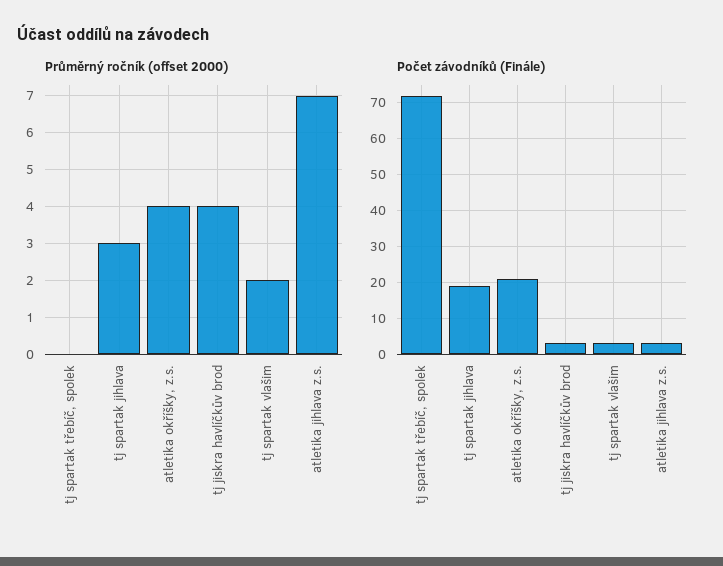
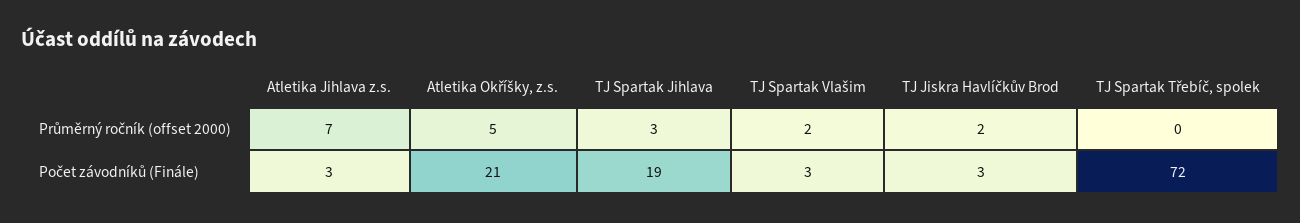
Průměrný ročník (offset 2000), atletika okříšky, z.s.: 4 -> 5
Průměrný ročník (offset 2000), tj jiskra havlíčkův brod: 4 -> 2

